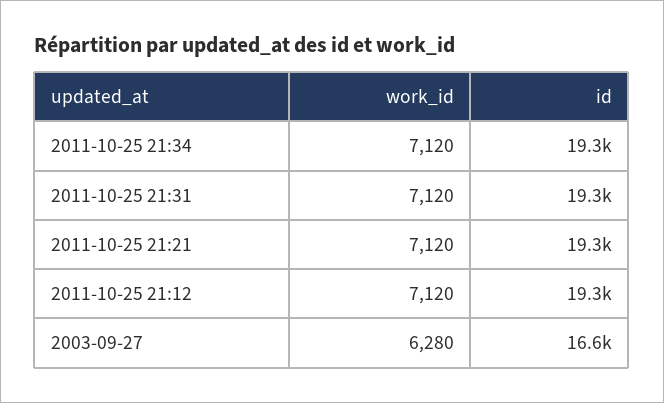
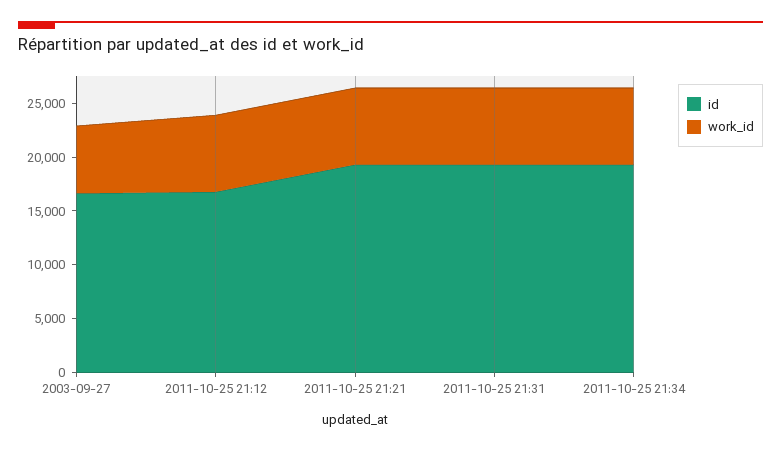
id, 2011-10-25 21:12: 19300 -> 17000

